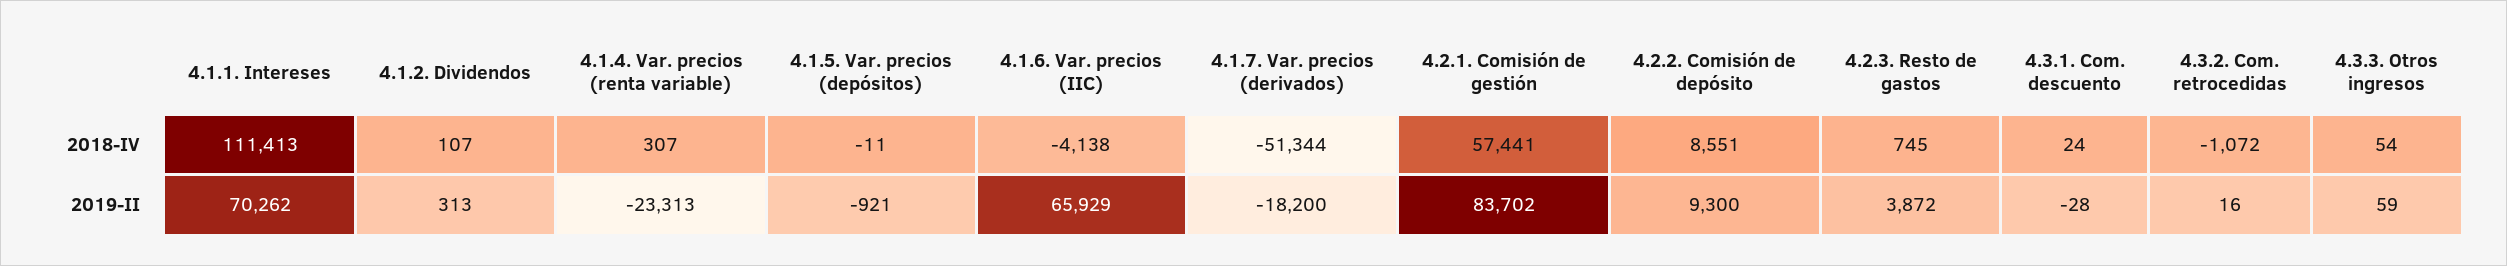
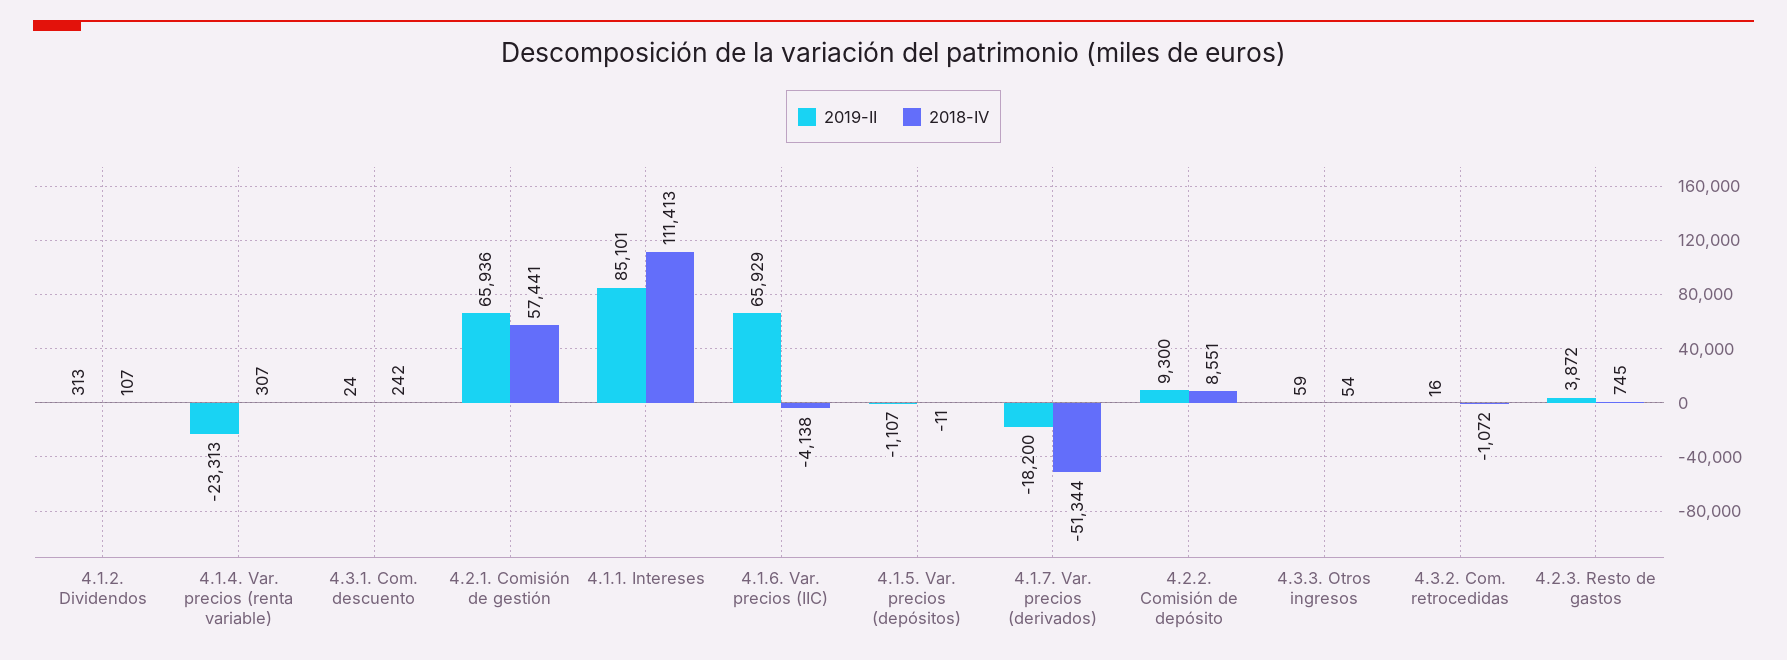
2018-IV, 4.3.1. Com. descuento: 24 -> 242
2019-II, 4.1.1. Intereses: 70262 -> 85101
2019-II, 4.1.5. Var. precios (depósitos): -921 -> -1107
2019-II, 4.2.1. Comisión de gestión: 83702 -> 65936
2019-II, 4.3.1. Com. descuento: -28 -> 24

